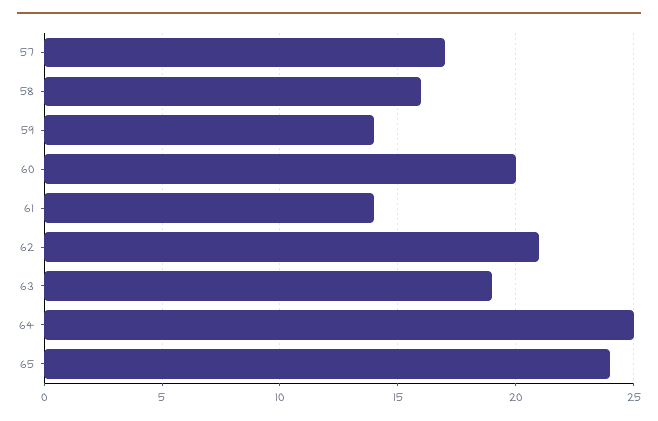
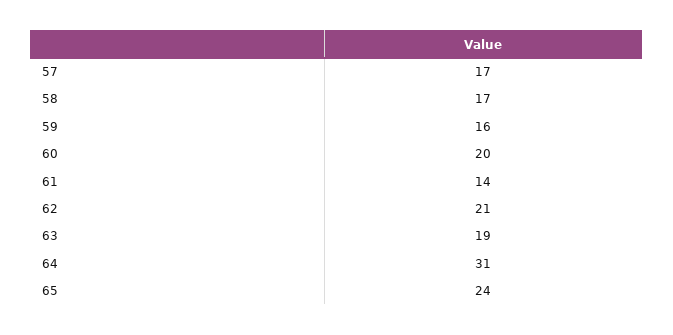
58: 16 -> 17
59: 14 -> 16
64: 25 -> 31

